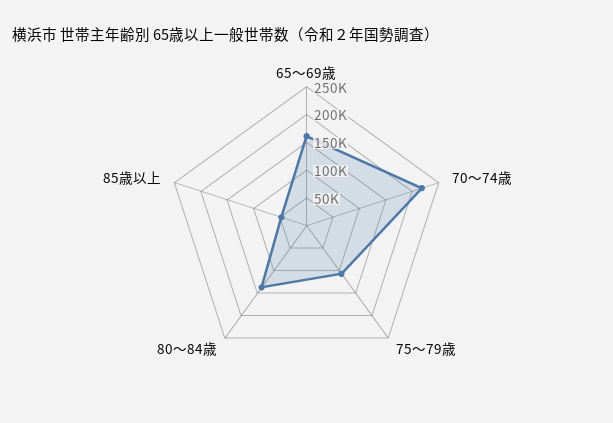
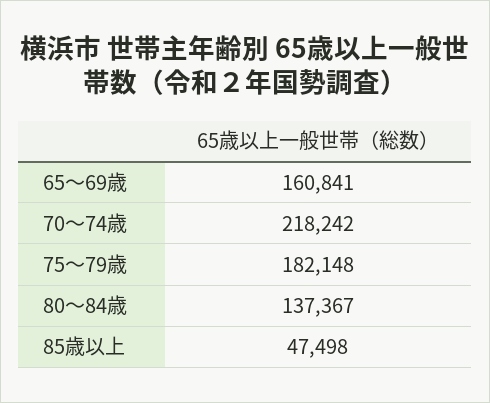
75～79歳: 100000 -> 182148

